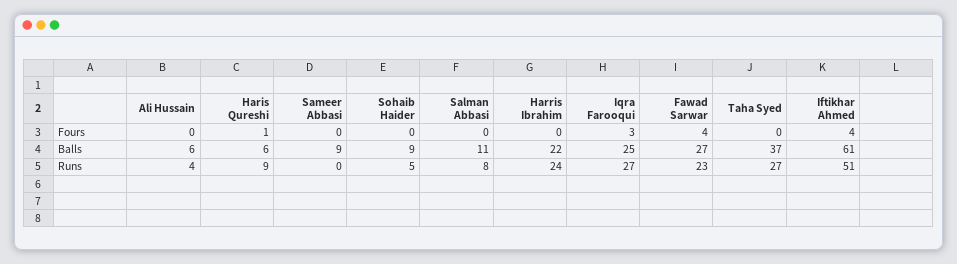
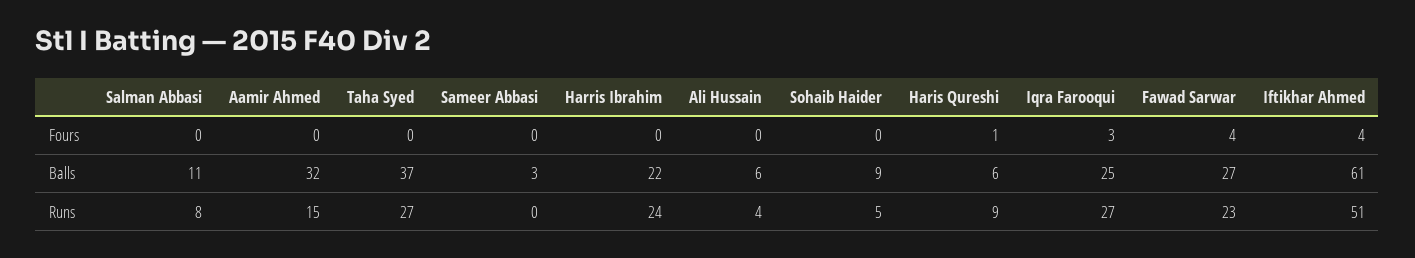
Sameer Abbasi, Balls: 9 -> 3
Aamir Ahmed, Fours: none -> 0
Aamir Ahmed, Balls: none -> 32
Aamir Ahmed, Runs: none -> 15

